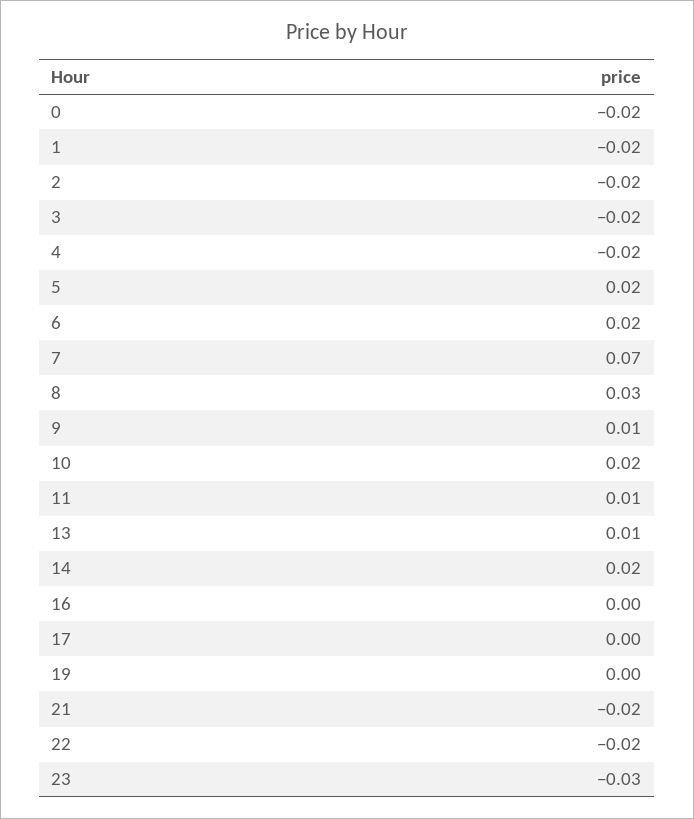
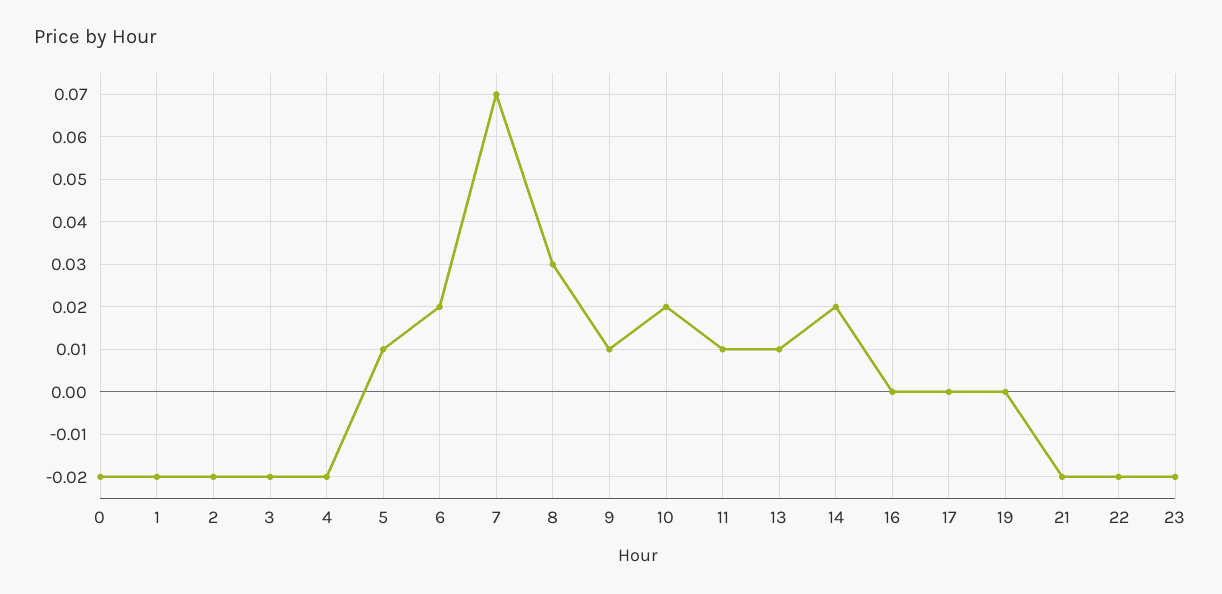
5: 0.02 -> 0.01
23: -0.03 -> -0.02

